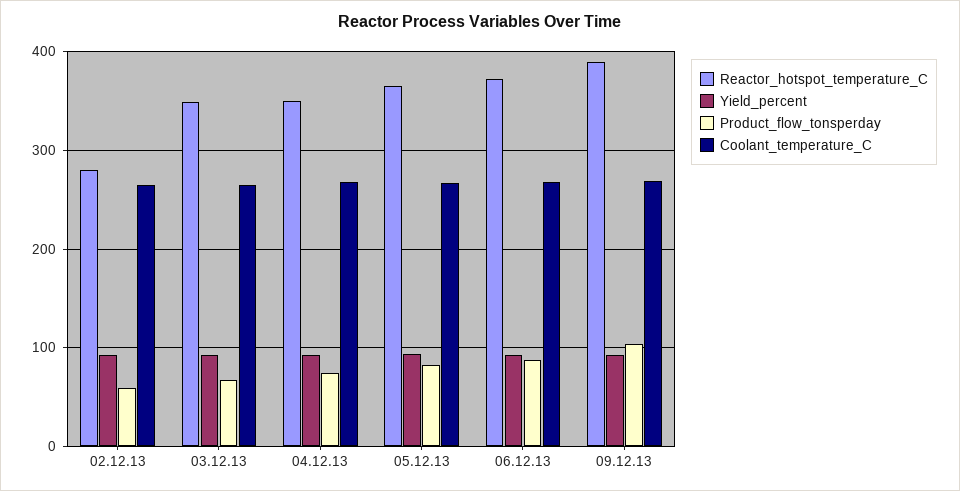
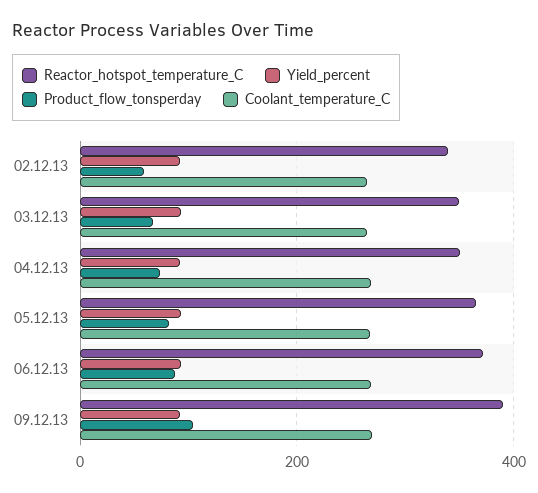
Reactor_hotspot_temperature_C, 02.12.13: 280 -> 340

